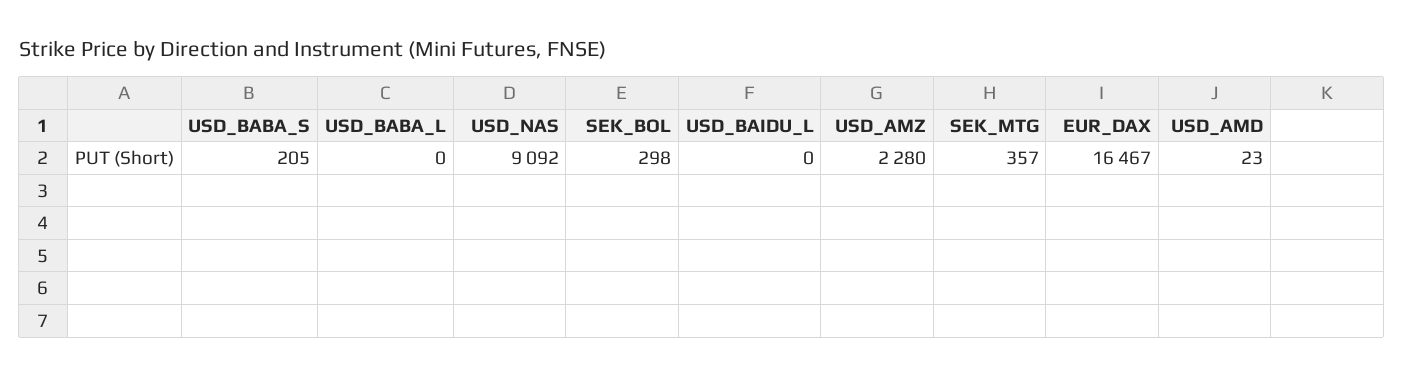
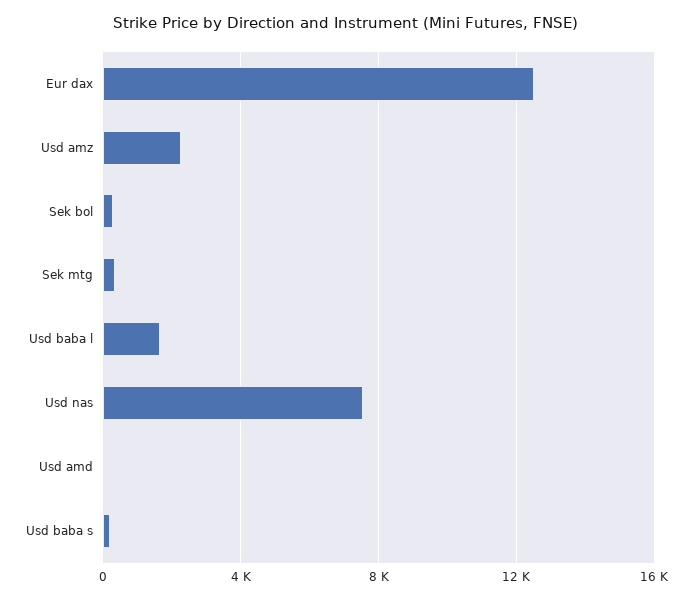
USD_BABA_L: 0 -> 1500
USD_NAS: 9092 -> 7500
USD_BAIDU_L: 0 -> none
EUR_DAX: 16467 -> 12500

